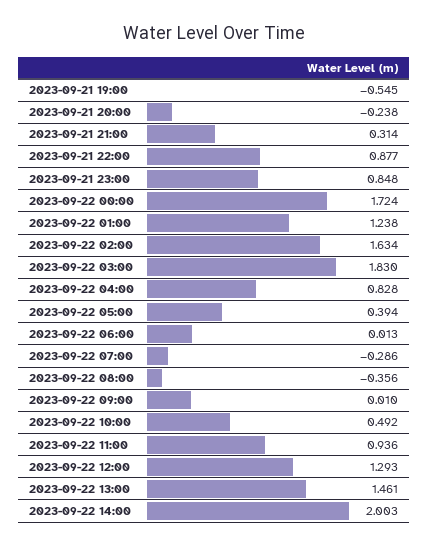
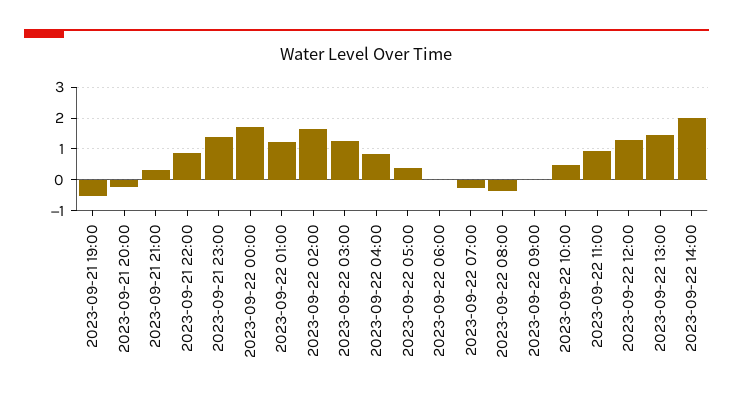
2023-09-21 23:00: 0.848 -> 1.4
2023-09-22 03:00: 1.83 -> 1.2

